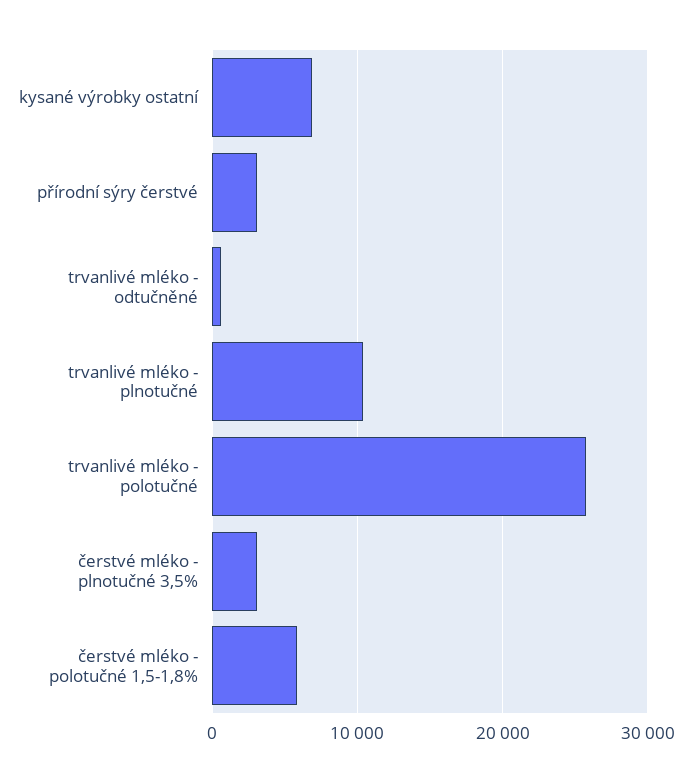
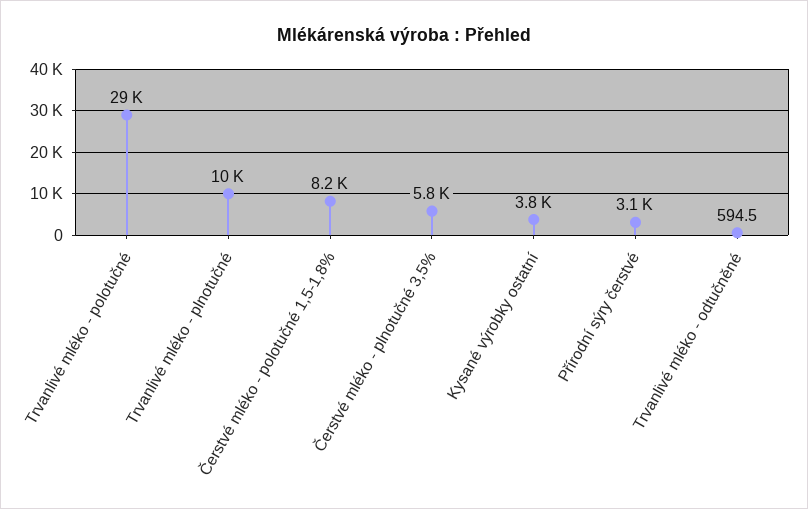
kysané výrobky ostatní: 7000 -> 3800
trvanlivé mléko - polotučné: 26000 -> 29000
čerstvé mléko - plnotučné 3,5%: 3000 -> 5800
čerstvé mléko - polotučné 1,5-1,8%: 6000 -> 8200

